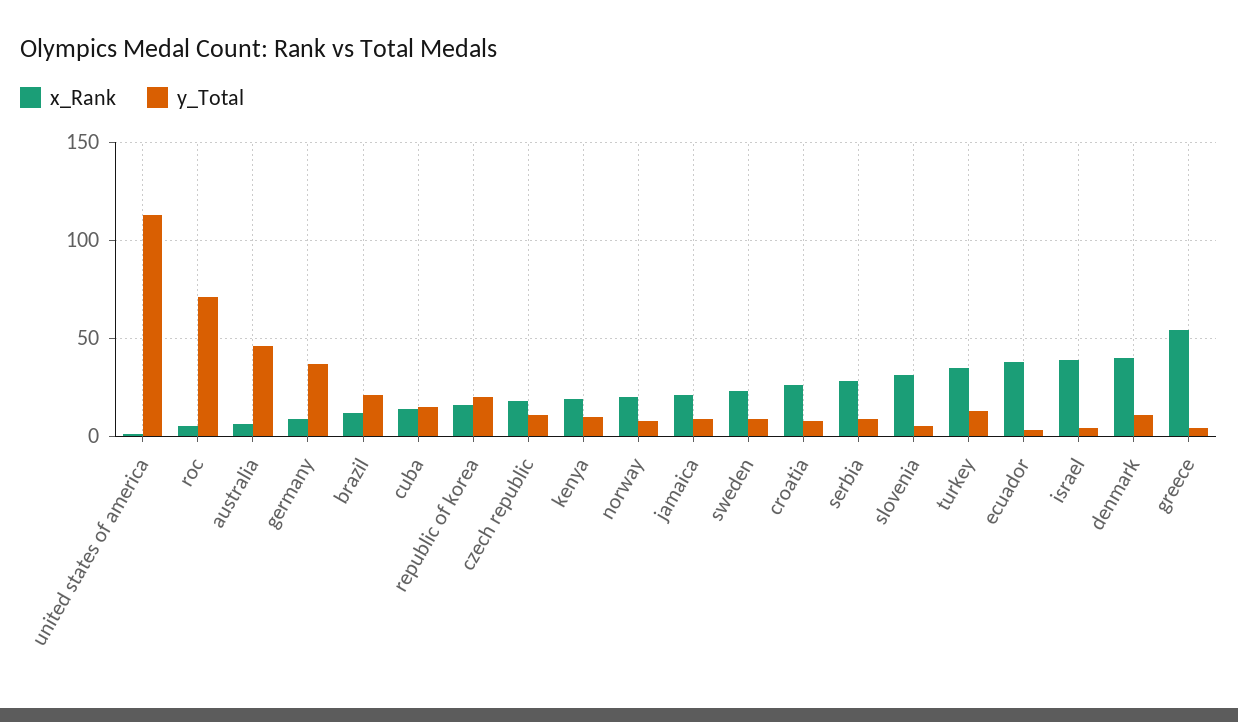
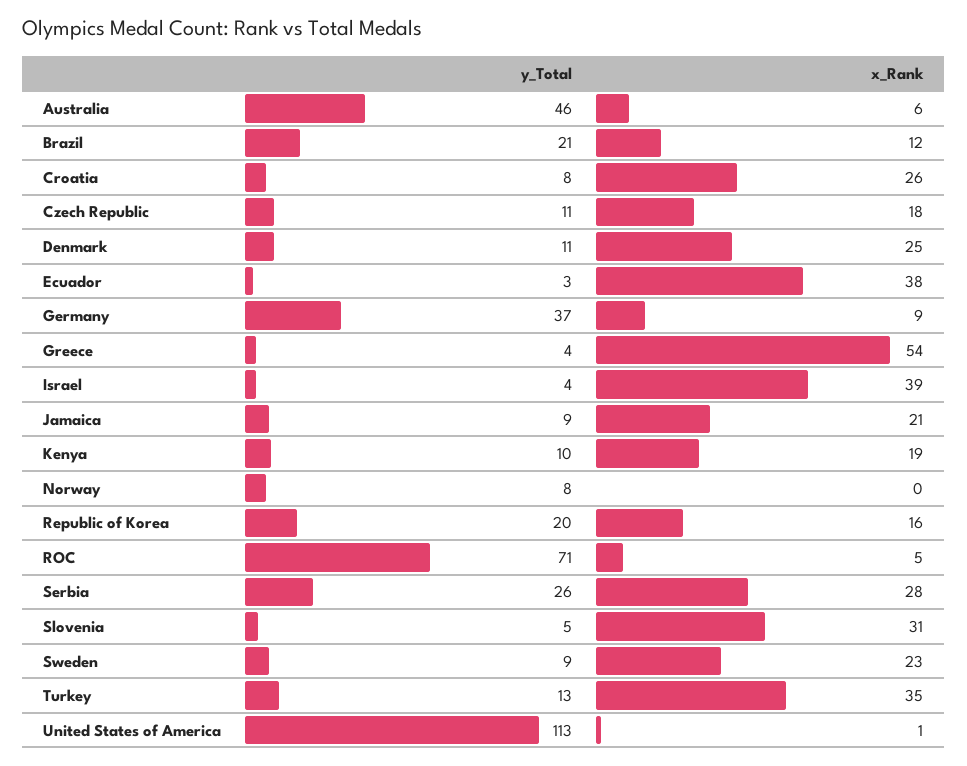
x_Rank, cuba: 15 -> none
y_Total, cuba: 15 -> none
x_Rank, norway: 20 -> 0
y_Total, serbia: 10 -> 26
x_Rank, denmark: 40 -> 25

